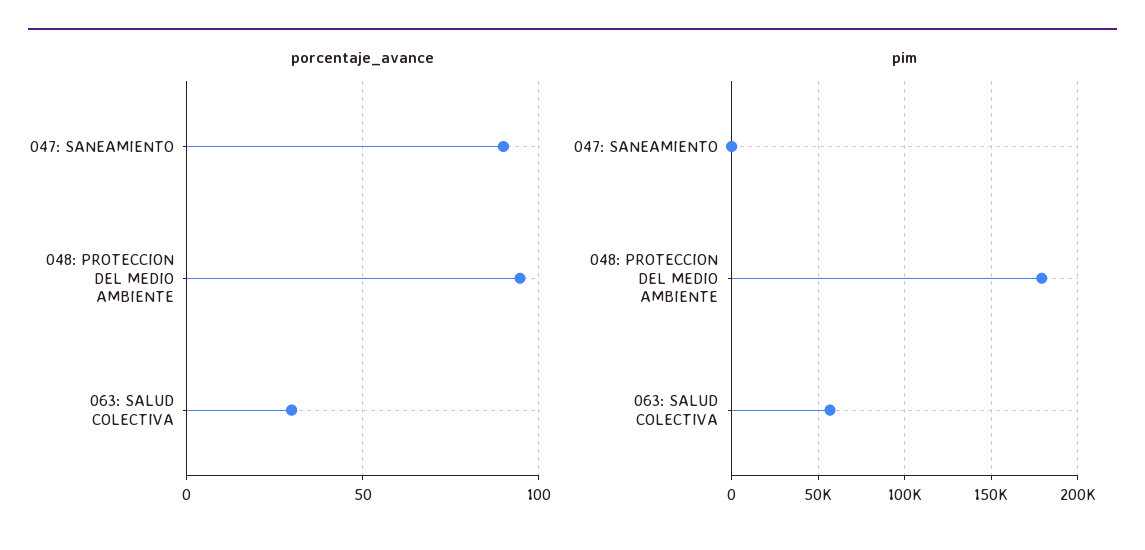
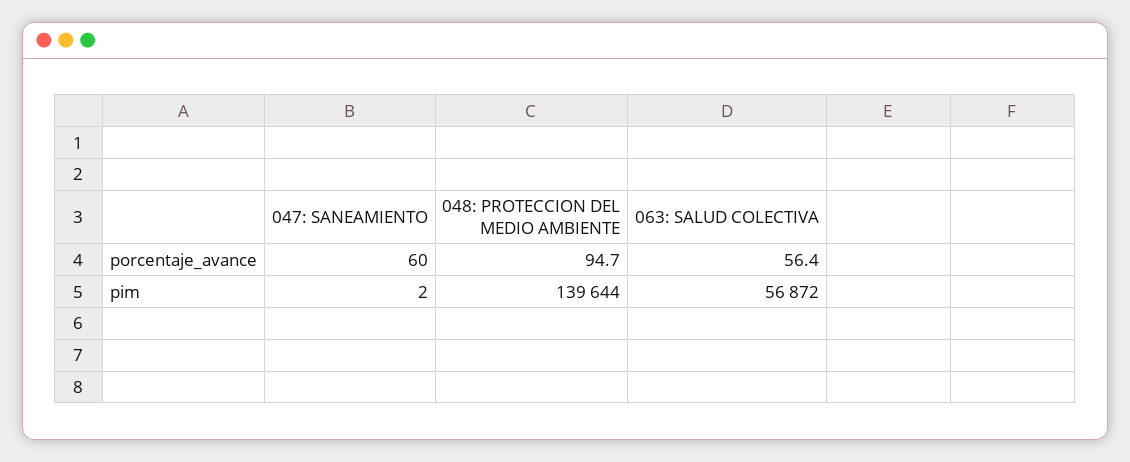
porcentaje_avance, 047: SANEAMIENTO: 90 -> 60
porcentaje_avance, 063: SALUD COLECTIVA: 30 -> 56.4
pim, 048: PROTECCION DEL MEDIO AMBIENTE: 180000 -> 139644

